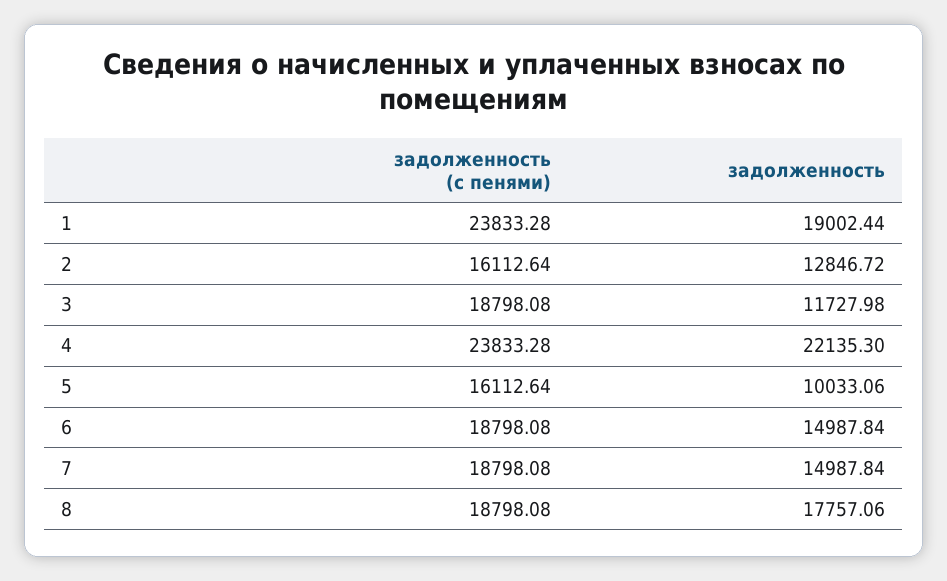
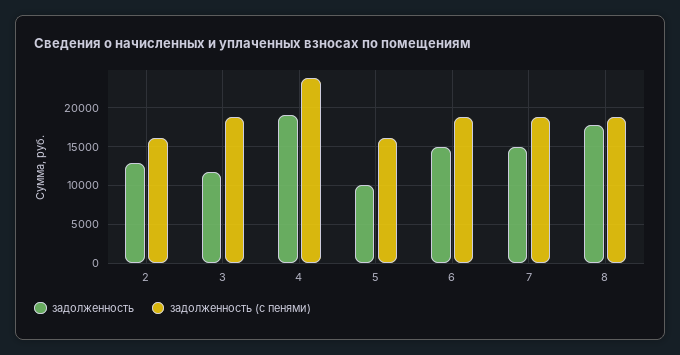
задолженность (с пенями), 1: 23833.28 -> none
задолженность, 1: 19002.44 -> none
задолженность, 4: 22135.3 -> 19000

